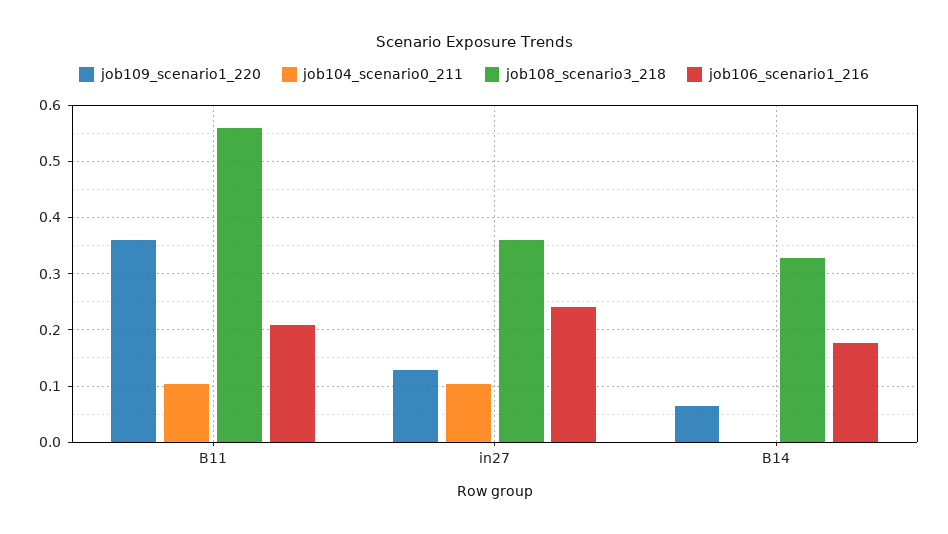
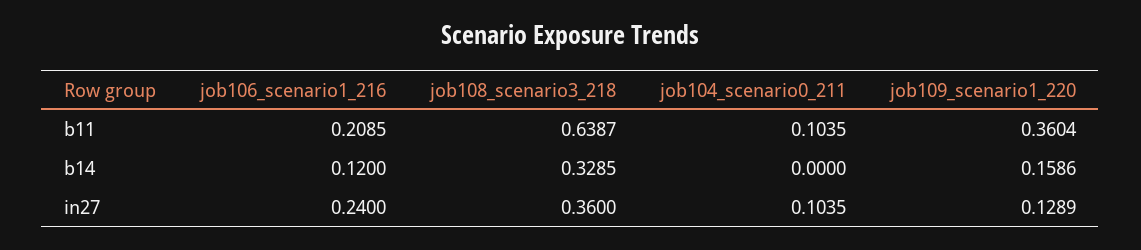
job108_scenario3_218, B11: 0.56 -> 0.6387
job109_scenario1_220, B14: 0.06 -> 0.1586
job106_scenario1_216, B14: 0.18 -> 0.12

